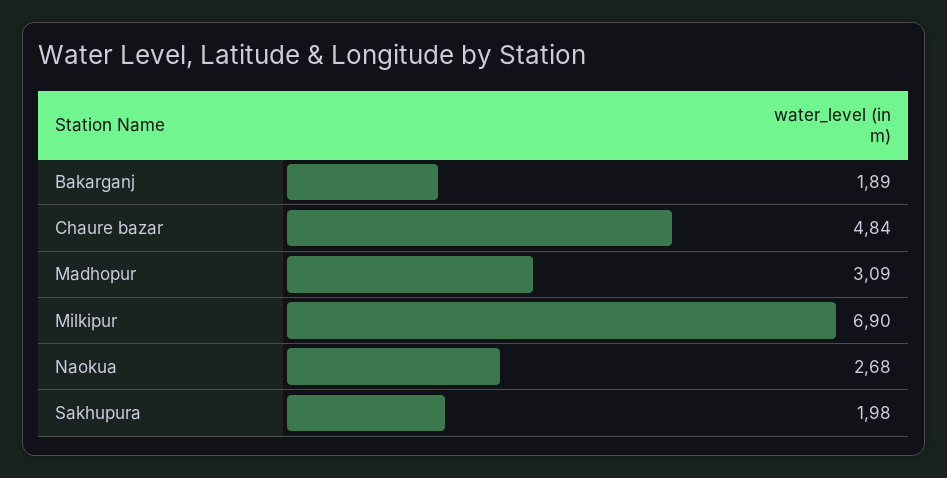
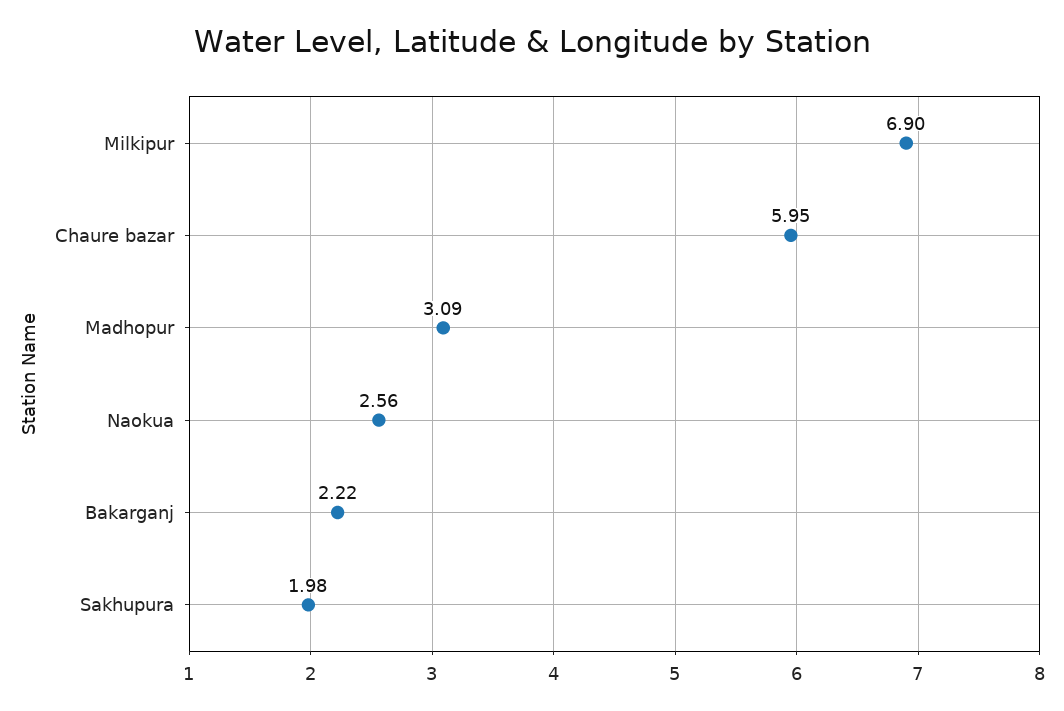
Bakarganj: 1.89 -> 2.22
Chaure bazar: 4.84 -> 5.95
Naokua: 2.68 -> 2.56

